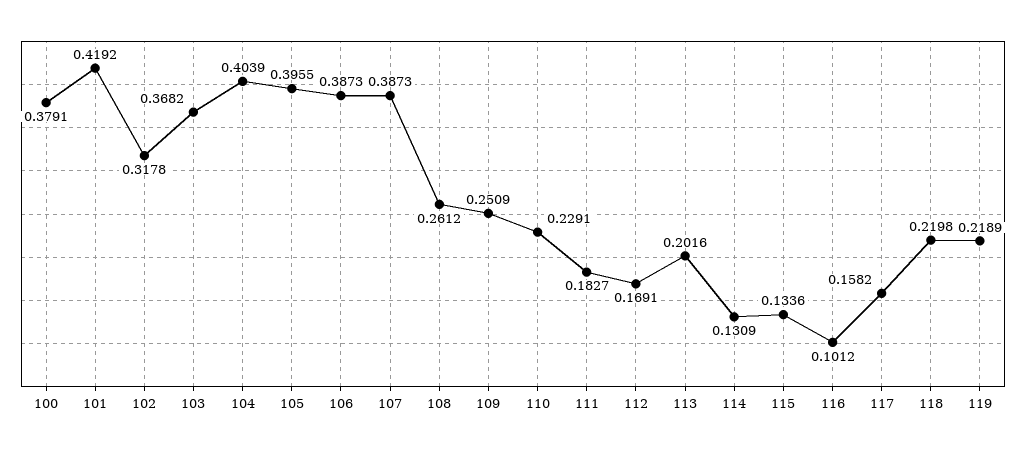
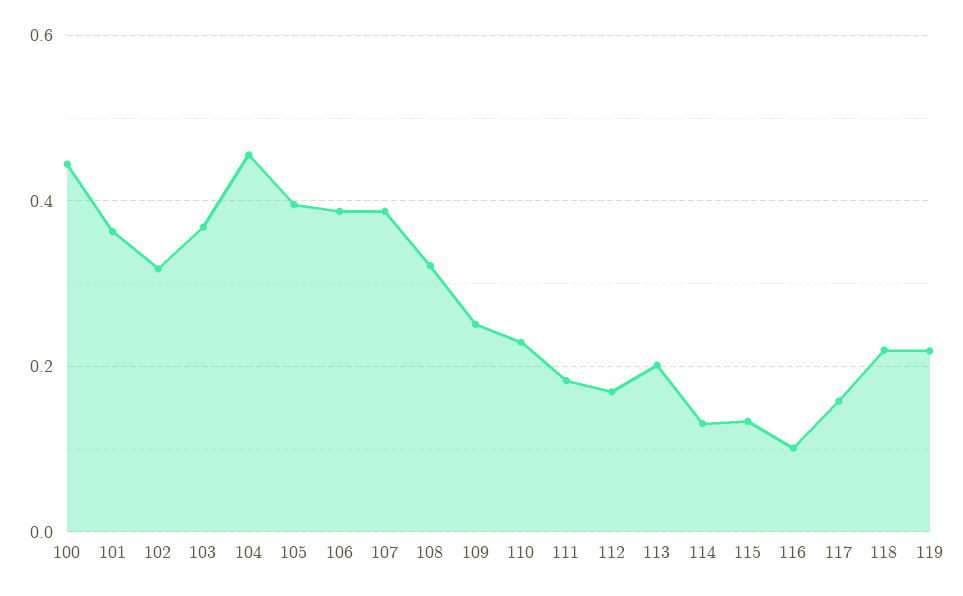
100: 0.3791 -> 0.44
101: 0.4192 -> 0.36
104: 0.4039 -> 0.46
108: 0.2612 -> 0.32

